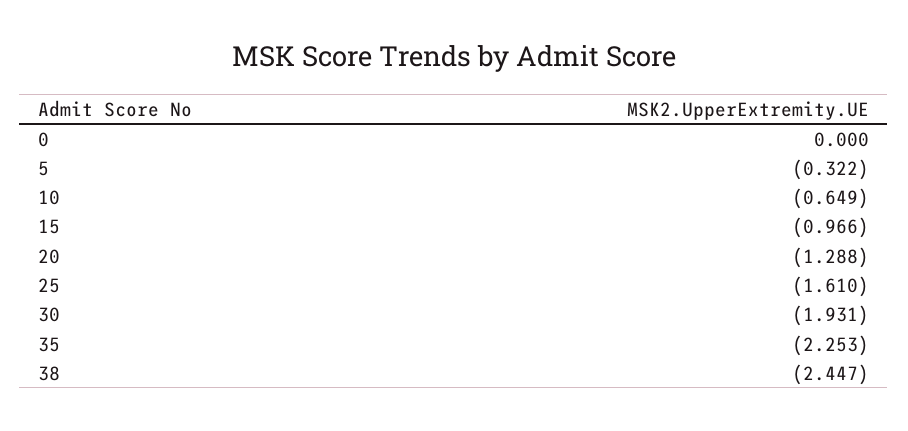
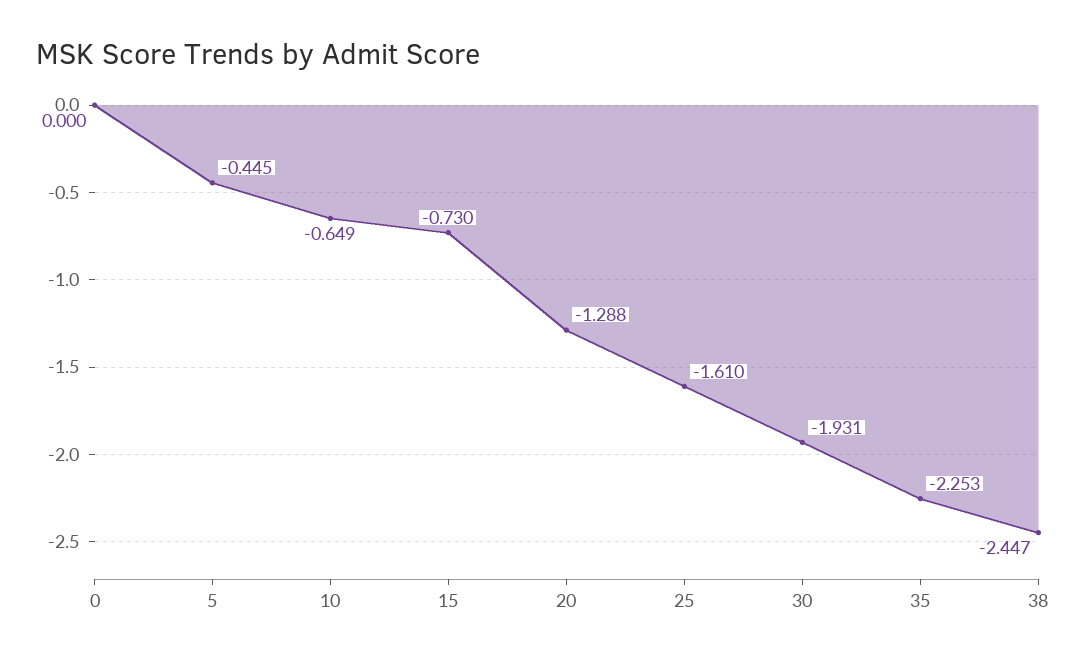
5: -0.322 -> -0.445
15: -0.966 -> -0.73

